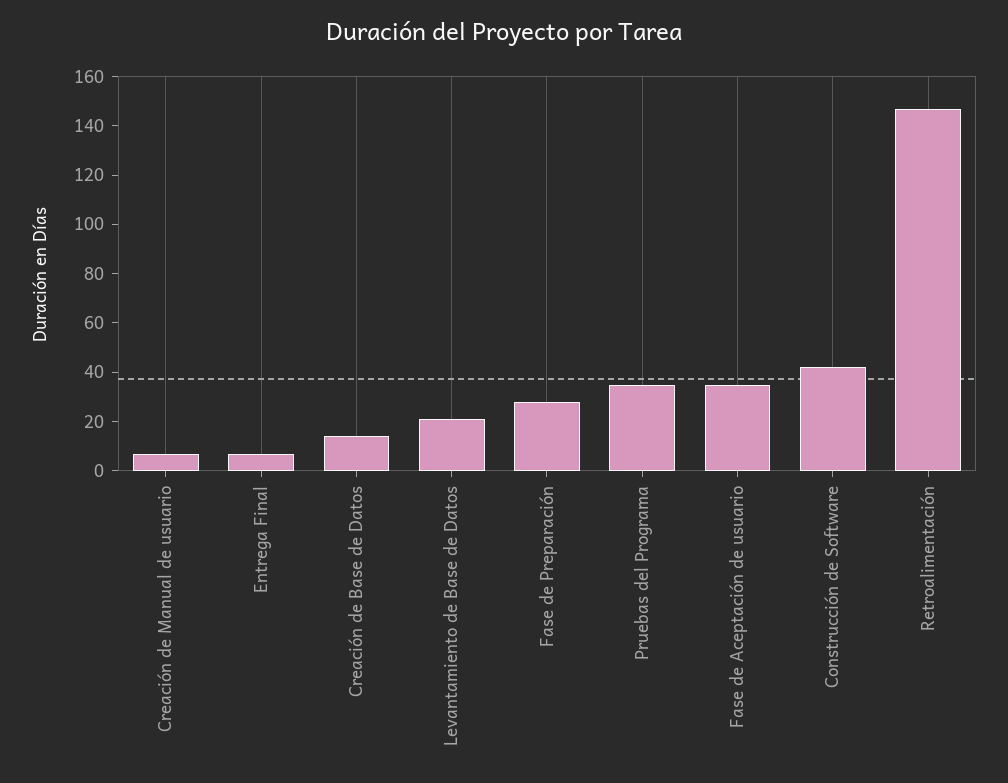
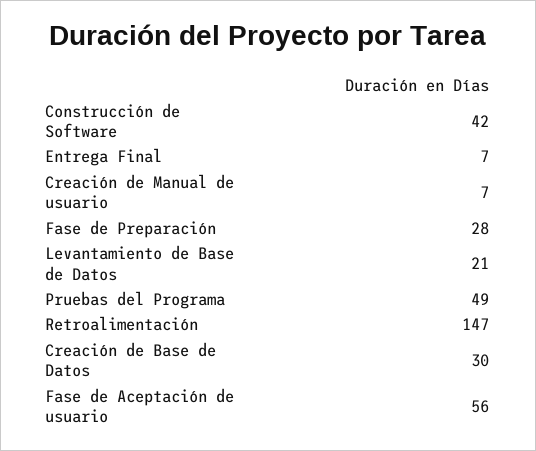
Creación de Base de Datos: 15 -> 30
Pruebas del Programa: 35 -> 49
Fase de Aceptación de usuario: 35 -> 56

